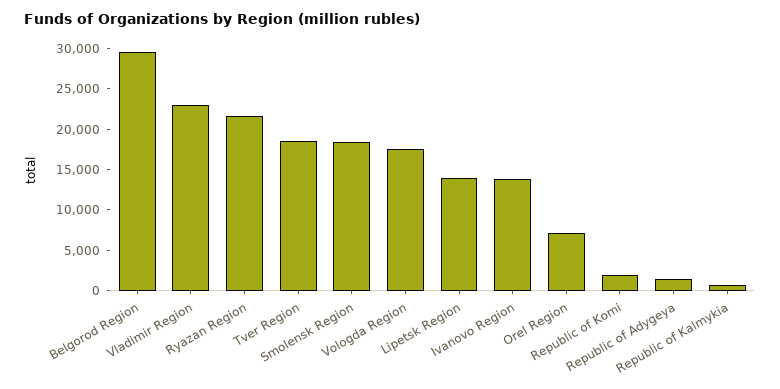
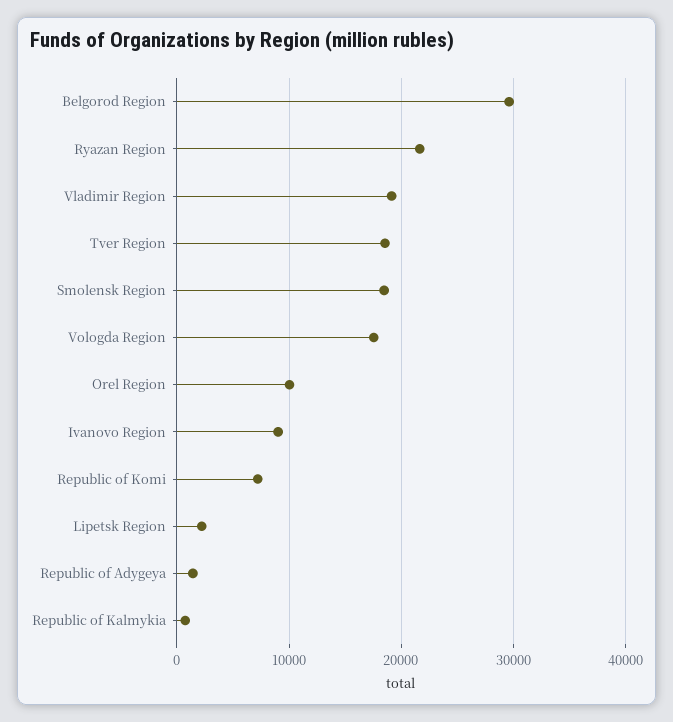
Vladimir Region: 23000 -> 19000
Lipetsk Region: 14000 -> 2000
Ivanovo Region: 14000 -> 9000
Orel Region: 7000 -> 10000
Republic of Komi: 2000 -> 7000

